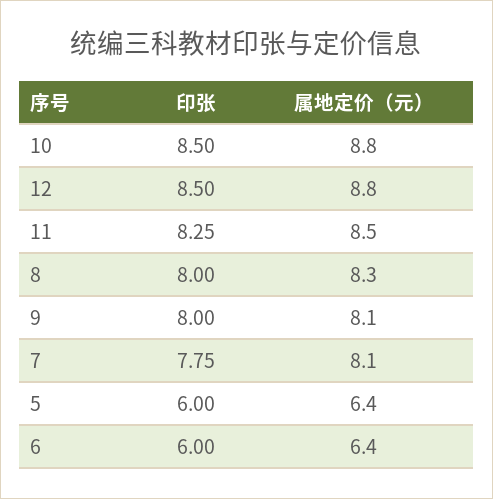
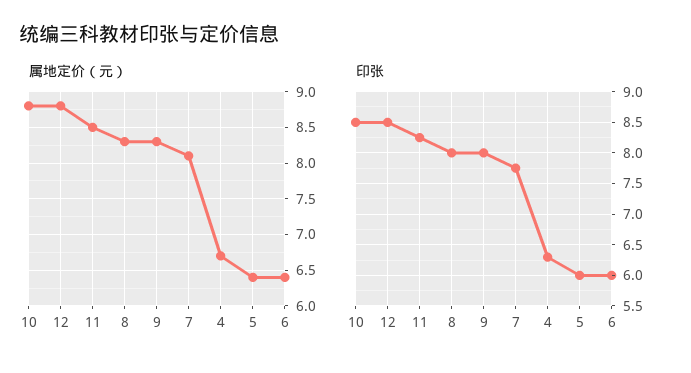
属地定价（元）, 9: 8.1 -> 8.3
属地定价（元）, 4: none -> 6.7
印张, 4: none -> 6.3

